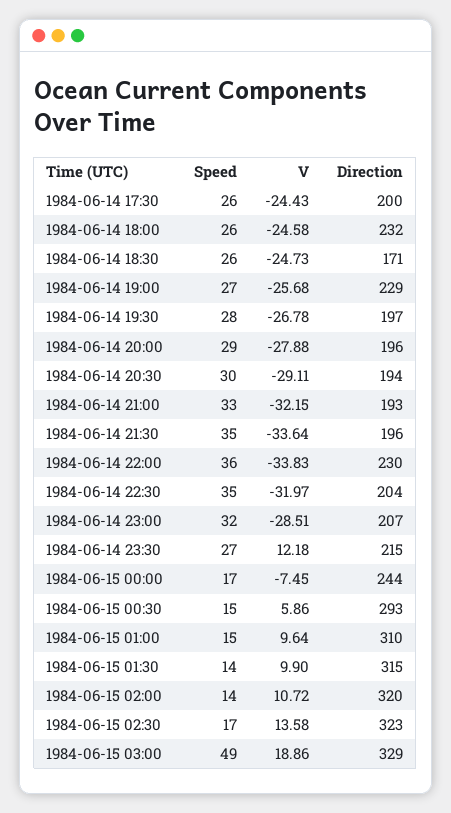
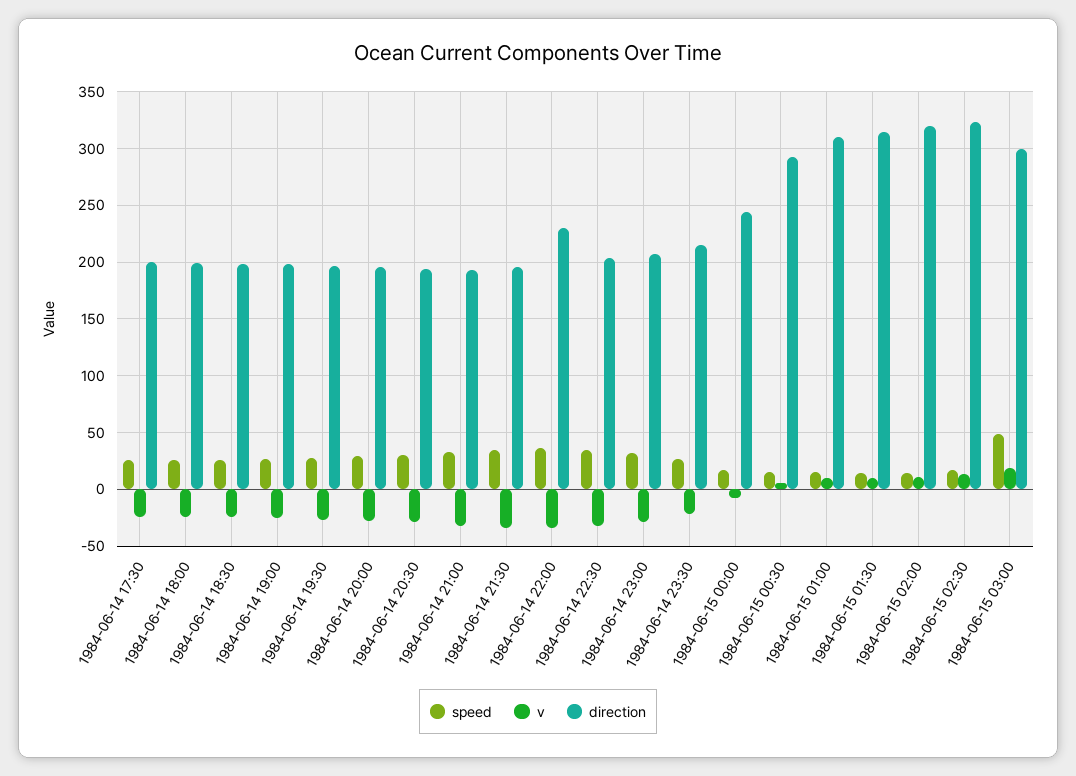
Direction, 1984-06-14 18:00: 232 -> 200
Direction, 1984-06-14 18:30: 171 -> 200
Direction, 1984-06-14 19:00: 229 -> 200
V, 1984-06-14 23:30: 12.18 -> -20
Direction, 1984-06-15 03:00: 329 -> 300

